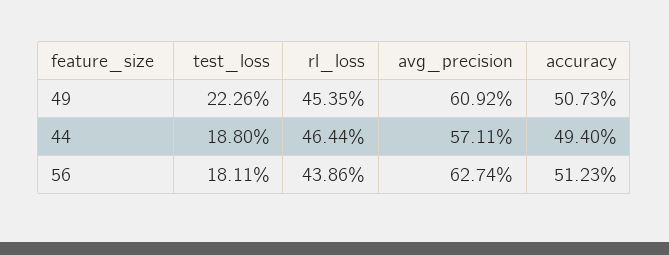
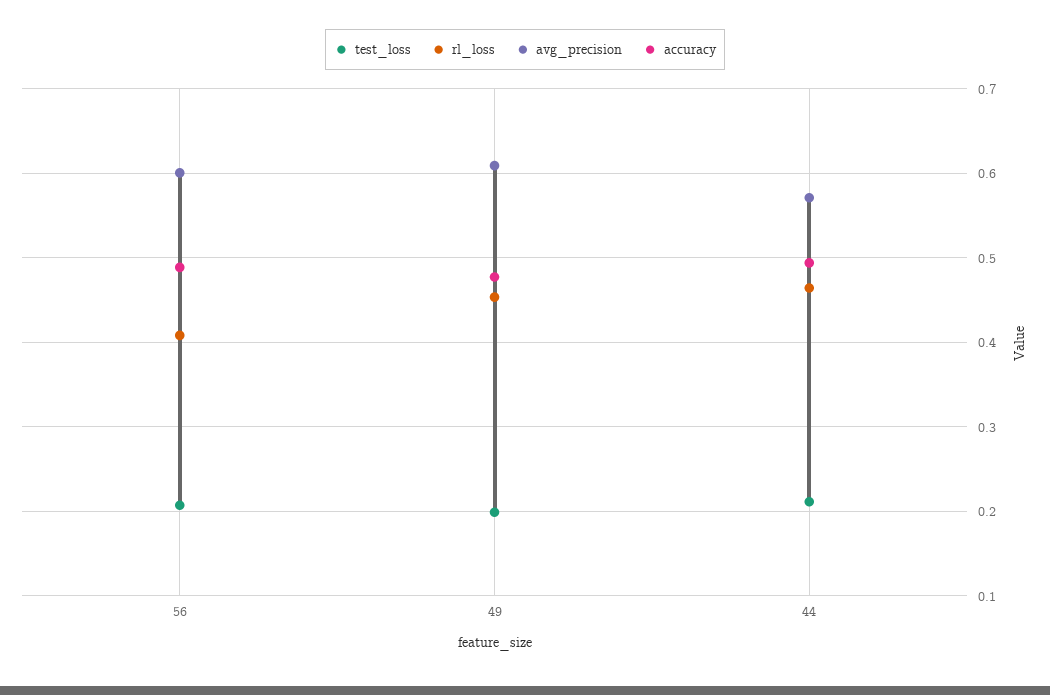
test_loss, 49: 0.2226 -> 0.2
accuracy, 49: 0.5073 -> 0.48
test_loss, 44: 0.188 -> 0.21
test_loss, 56: 0.1811 -> 0.21
rl_loss, 56: 0.4386 -> 0.41
avg_precision, 56: 0.6274 -> 0.6
accuracy, 56: 0.5123 -> 0.49

